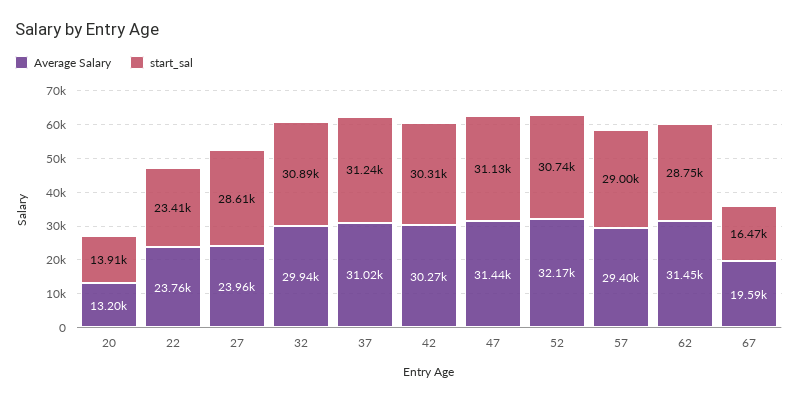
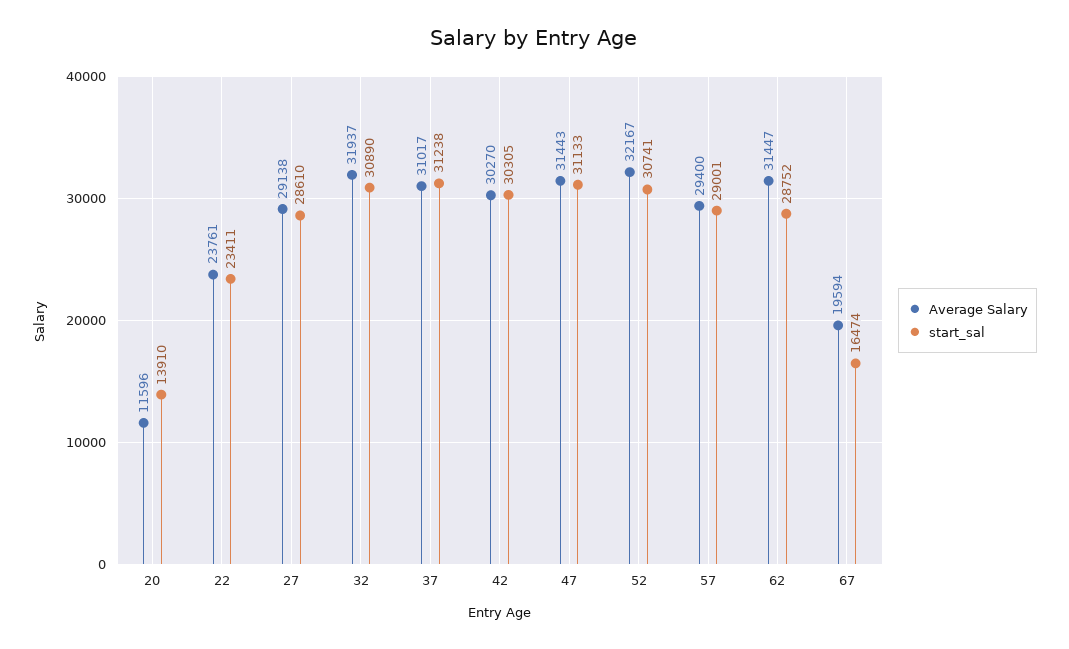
Average Salary, 20: 13200 -> 11596
Average Salary, 27: 23960 -> 29138
Average Salary, 32: 29940 -> 31937

